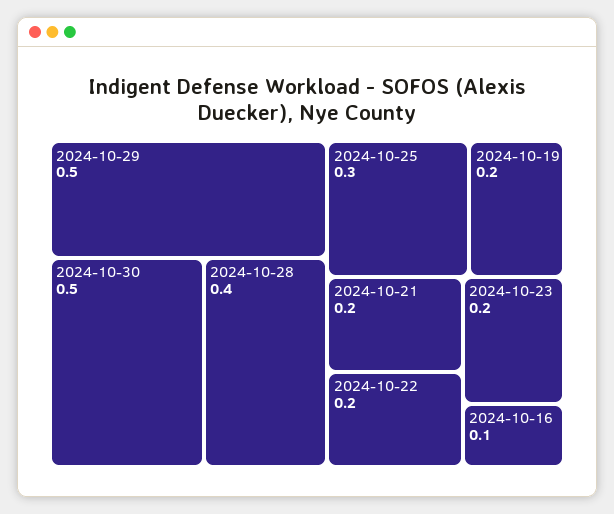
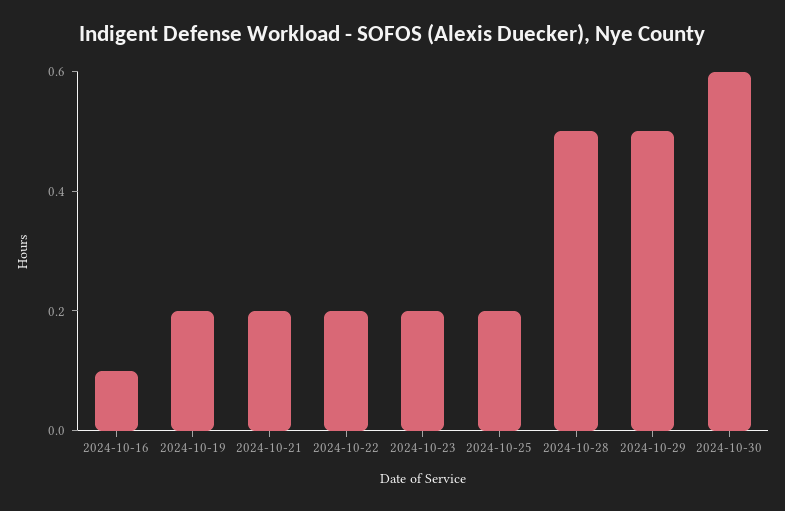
2024-10-30: 0.5 -> 0.6
2024-10-28: 0.4 -> 0.5
2024-10-25: 0.3 -> 0.2

